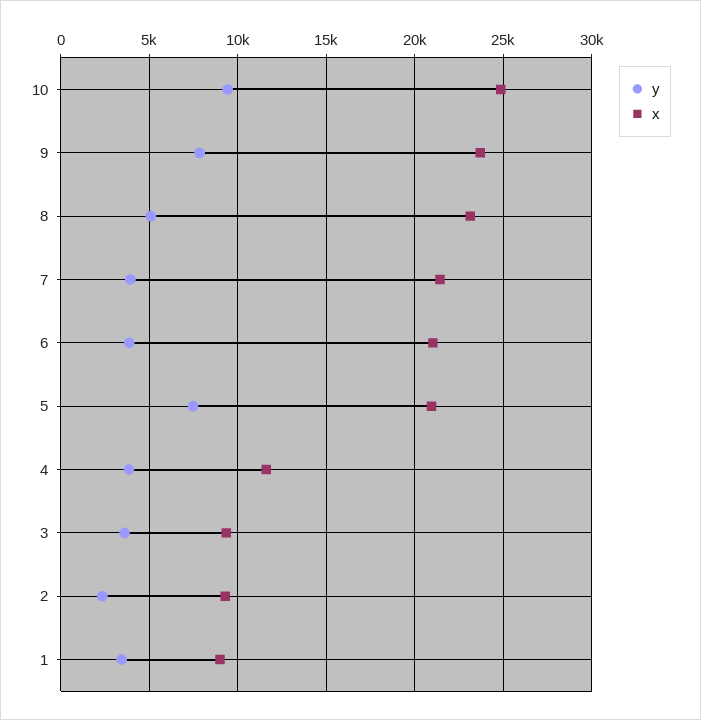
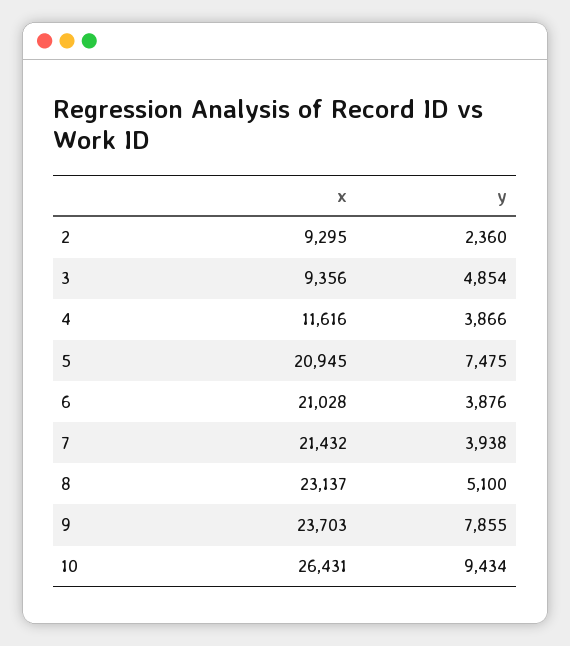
x, 10: 25000 -> 26431
y, 3: 3500 -> 4854
y, 1: 3500 -> none
x, 1: 9000 -> none

